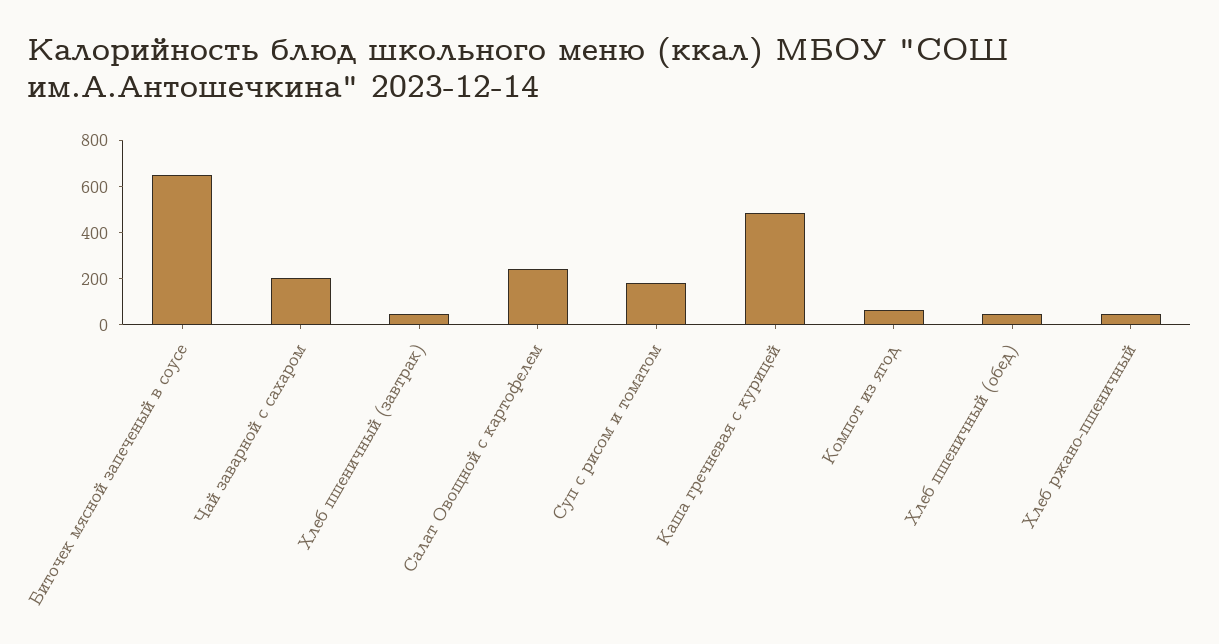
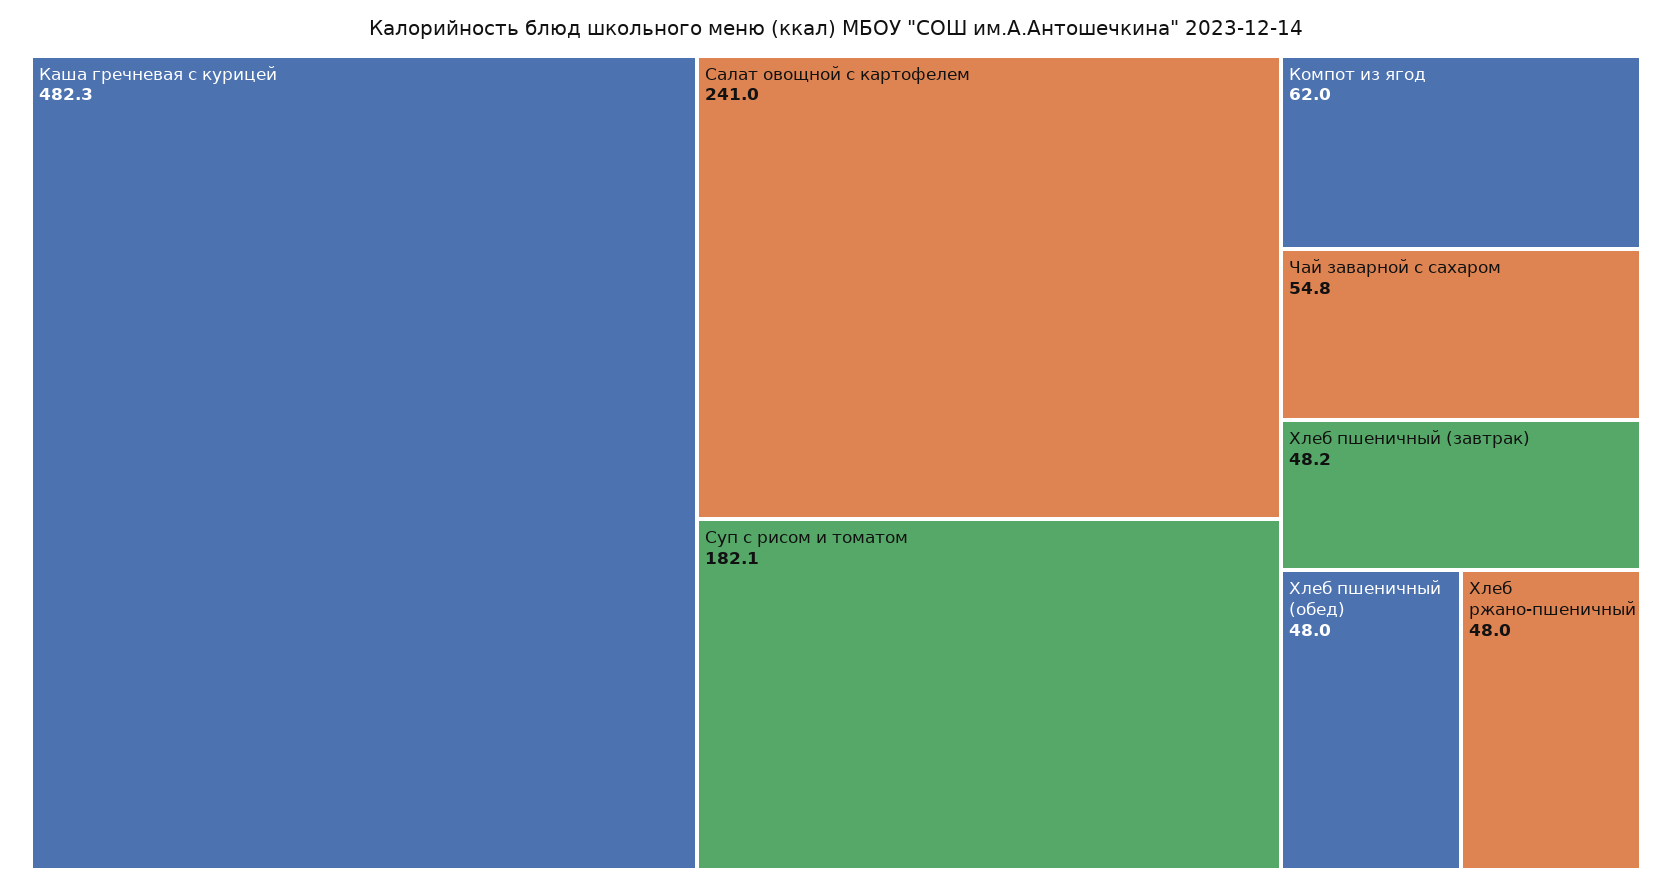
Биточек мясной запеченый в соусе: 650 -> none
Чай заварной с сахаром: 200 -> 54.8

